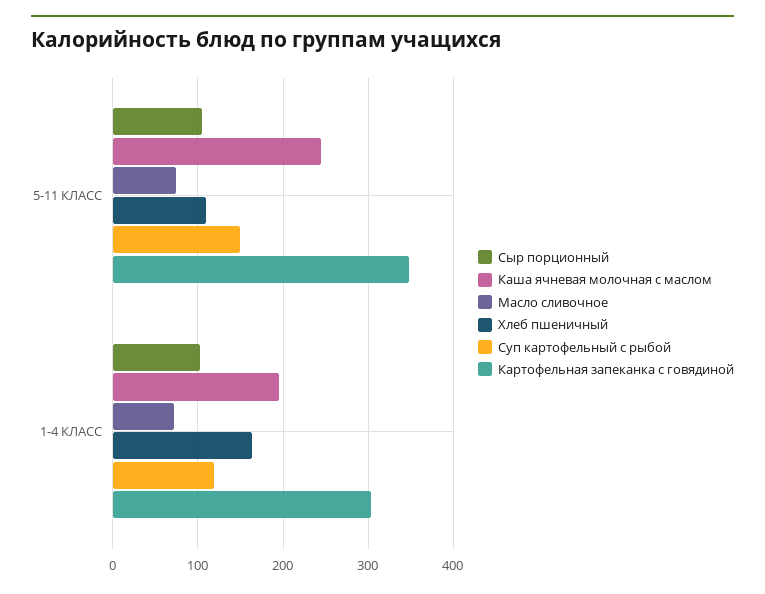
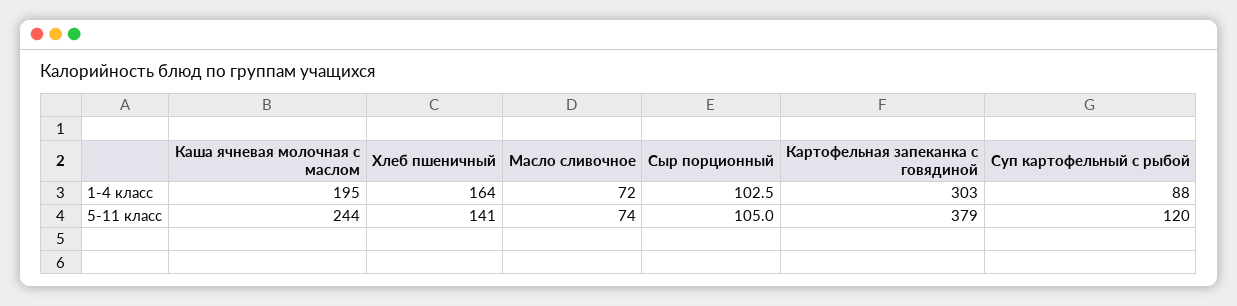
Хлеб пшеничный, 5-11 КЛАСС: 110 -> 141
Суп картофельный с рыбой, 5-11 КЛАСС: 150 -> 120
Картофельная запеканка с говядиной, 5-11 КЛАСС: 350 -> 379
Суп картофельный с рыбой, 1-4 КЛАСС: 120 -> 88

